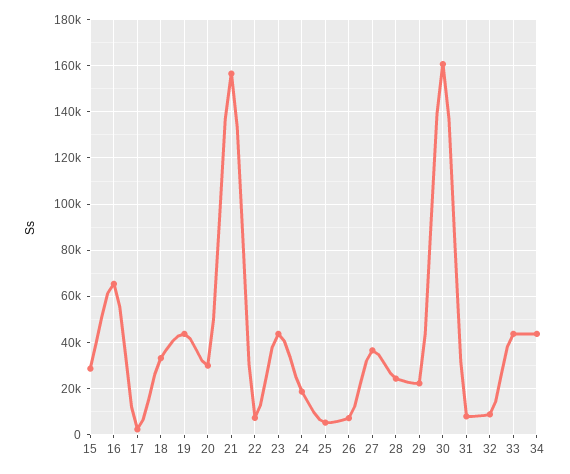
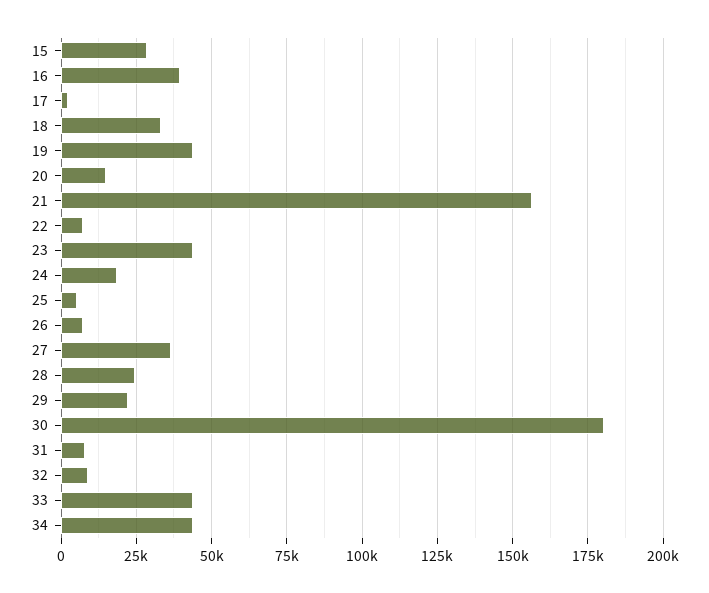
16: 65000 -> 40000
20: 30000 -> 15000
30: 160000 -> 180000

